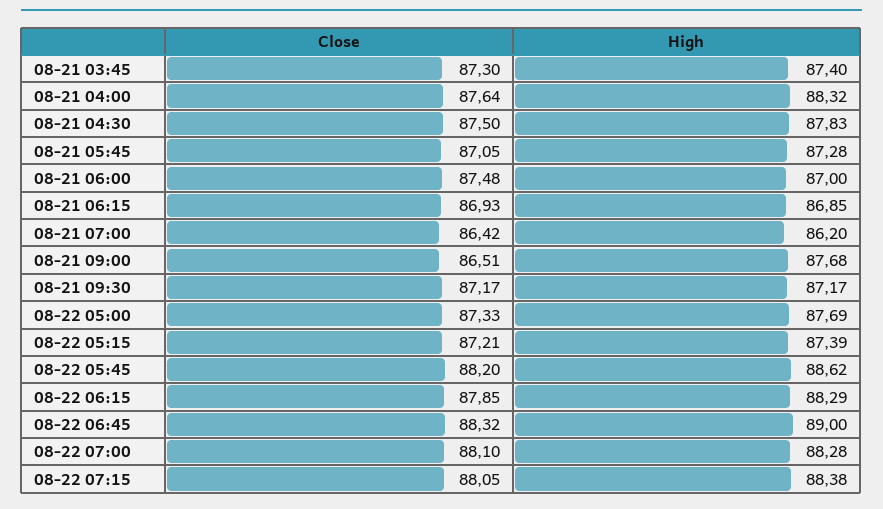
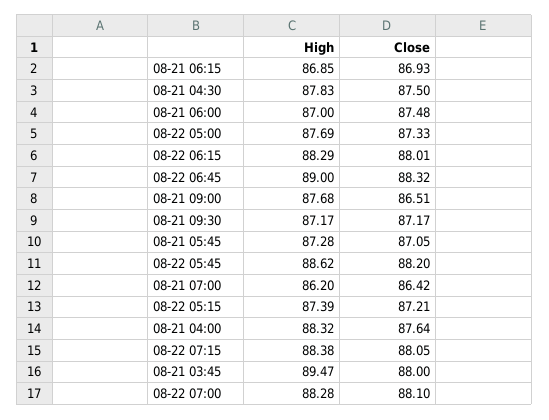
Close, 08-21 03:45: 87.3 -> 88
High, 08-21 03:45: 87.4 -> 89.47
Close, 08-22 06:15: 87.85 -> 88.01

